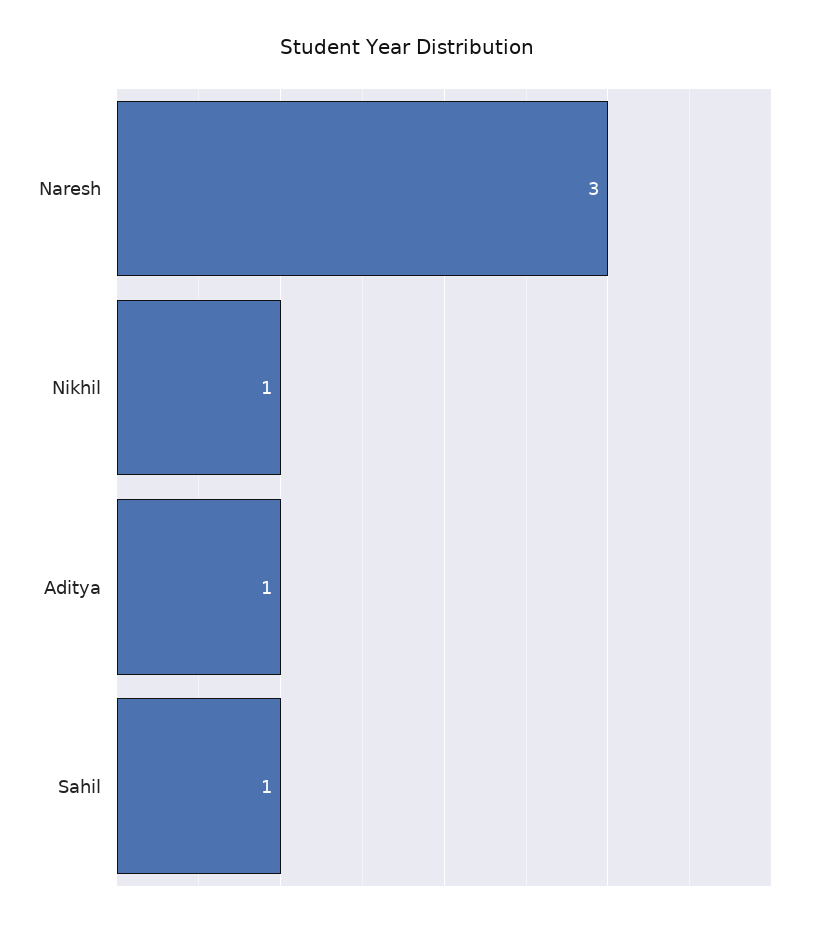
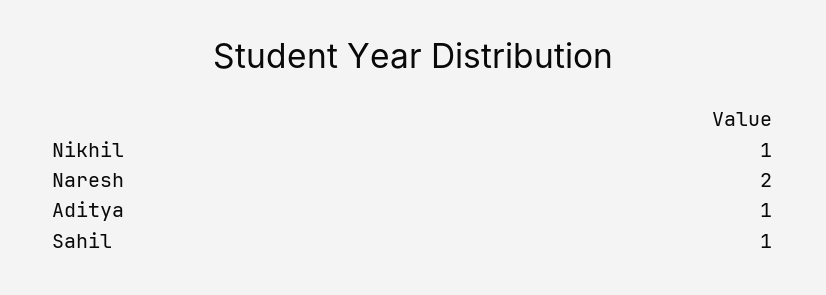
Naresh: 3 -> 2

